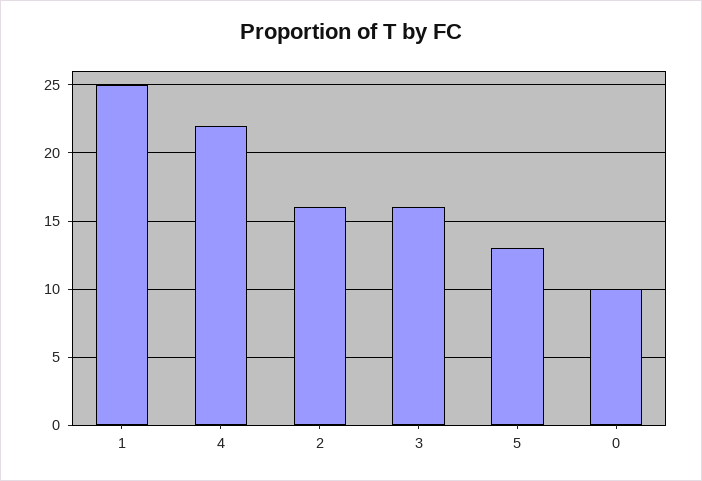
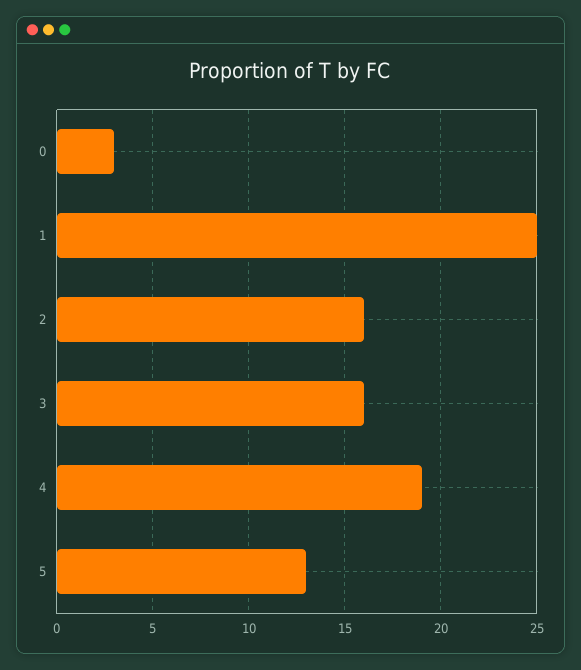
4: 22 -> 19
0: 10 -> 3

